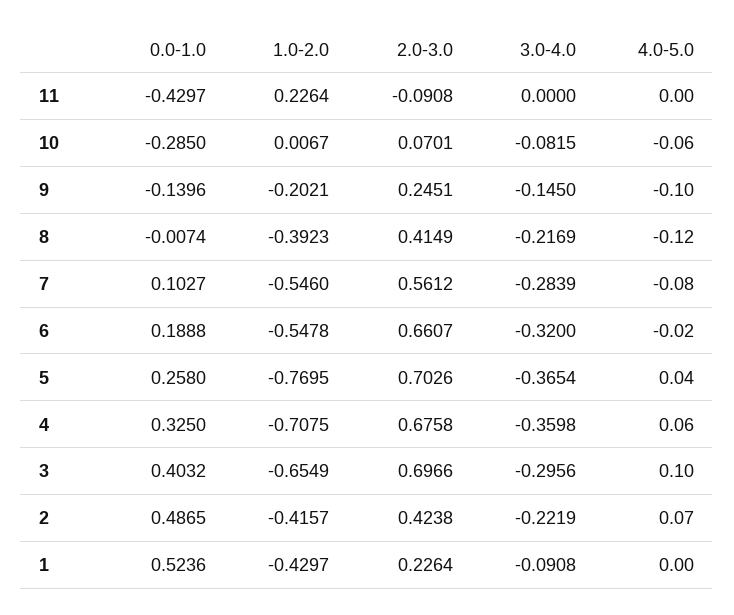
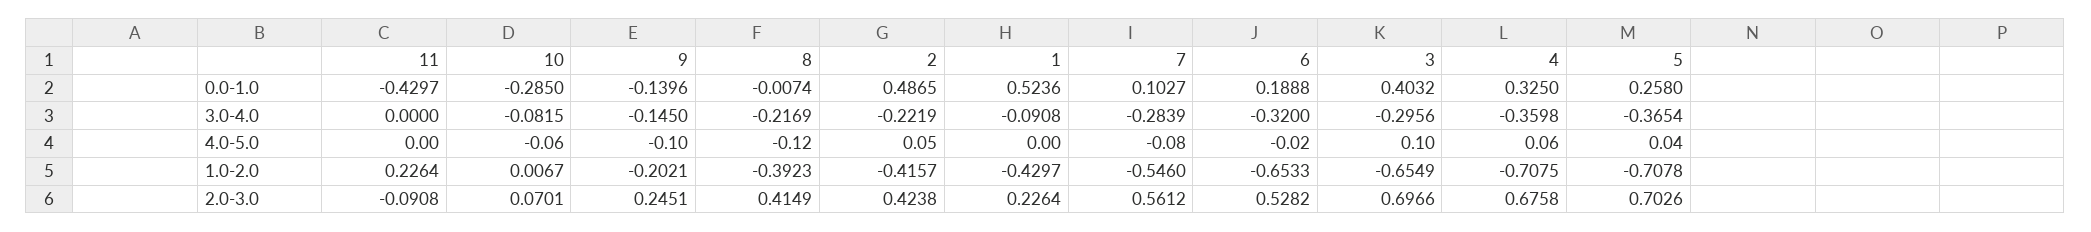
1.0-2.0, 6: -0.5478 -> -0.6533
2.0-3.0, 6: 0.6607 -> 0.5282
1.0-2.0, 5: -0.7695 -> -0.7078
4.0-5.0, 2: 0.07 -> 0.05

